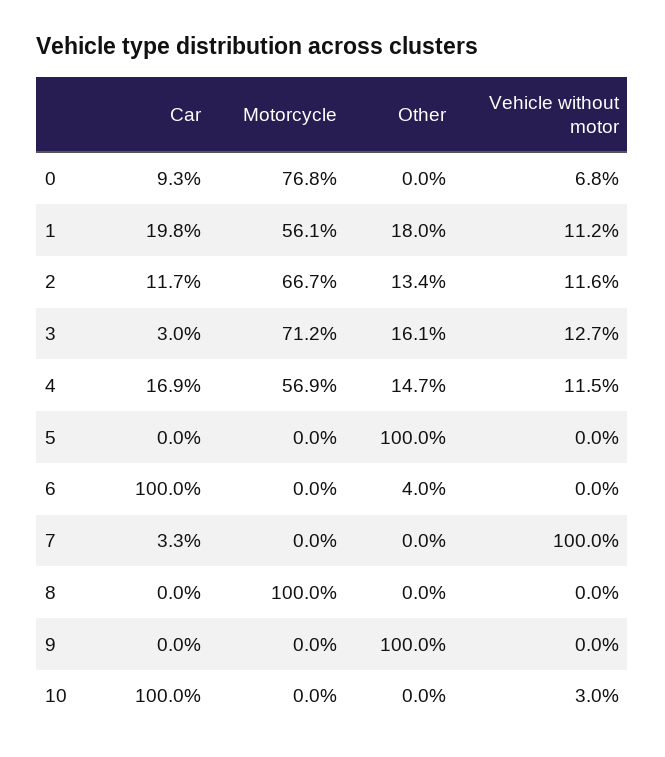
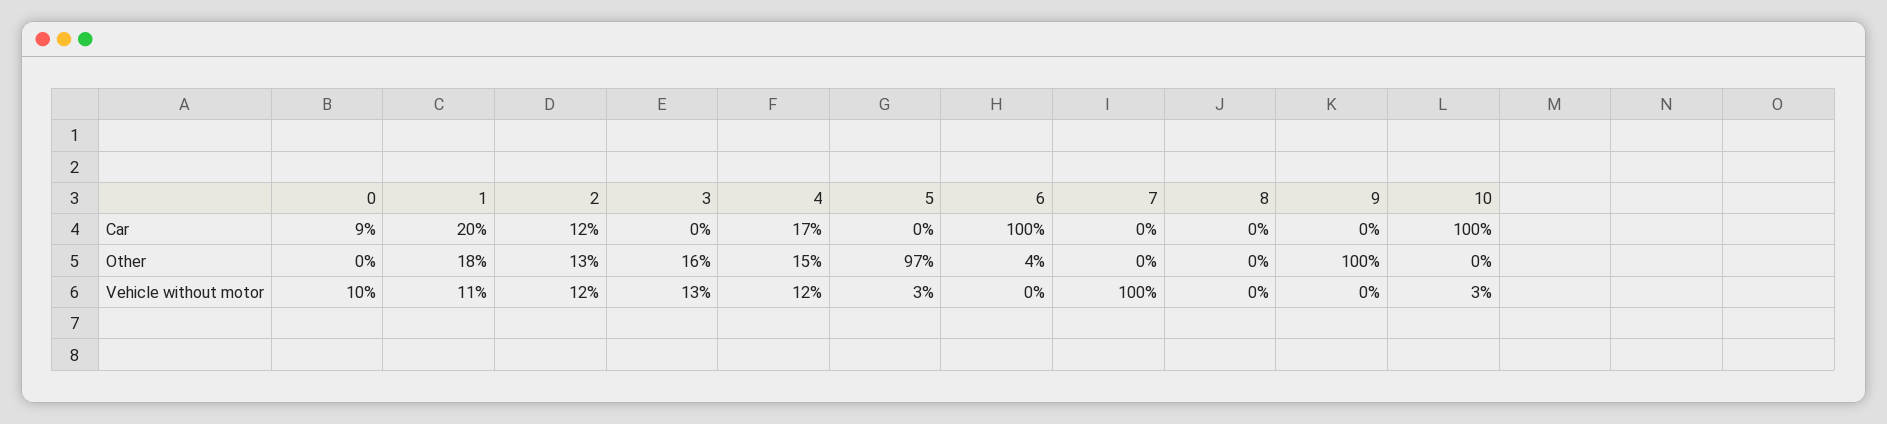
Motorcycle, 0: 76.8 -> none
Vehicle without motor, 0: 6.8 -> 10
Motorcycle, 1: 56.1 -> none
Motorcycle, 2: 66.7 -> none
Car, 3: 3 -> 0
Motorcycle, 3: 71.2 -> none
Motorcycle, 4: 56.9 -> none
Motorcycle, 5: 0 -> none
Other, 5: 100 -> 97
Vehicle without motor, 5: 0 -> 3
Motorcycle, 6: 0 -> none
Car, 7: 3.3 -> 0
Motorcycle, 7: 0 -> none
Motorcycle, 8: 100 -> none
Motorcycle, 9: 0 -> none
Motorcycle, 10: 0 -> none

